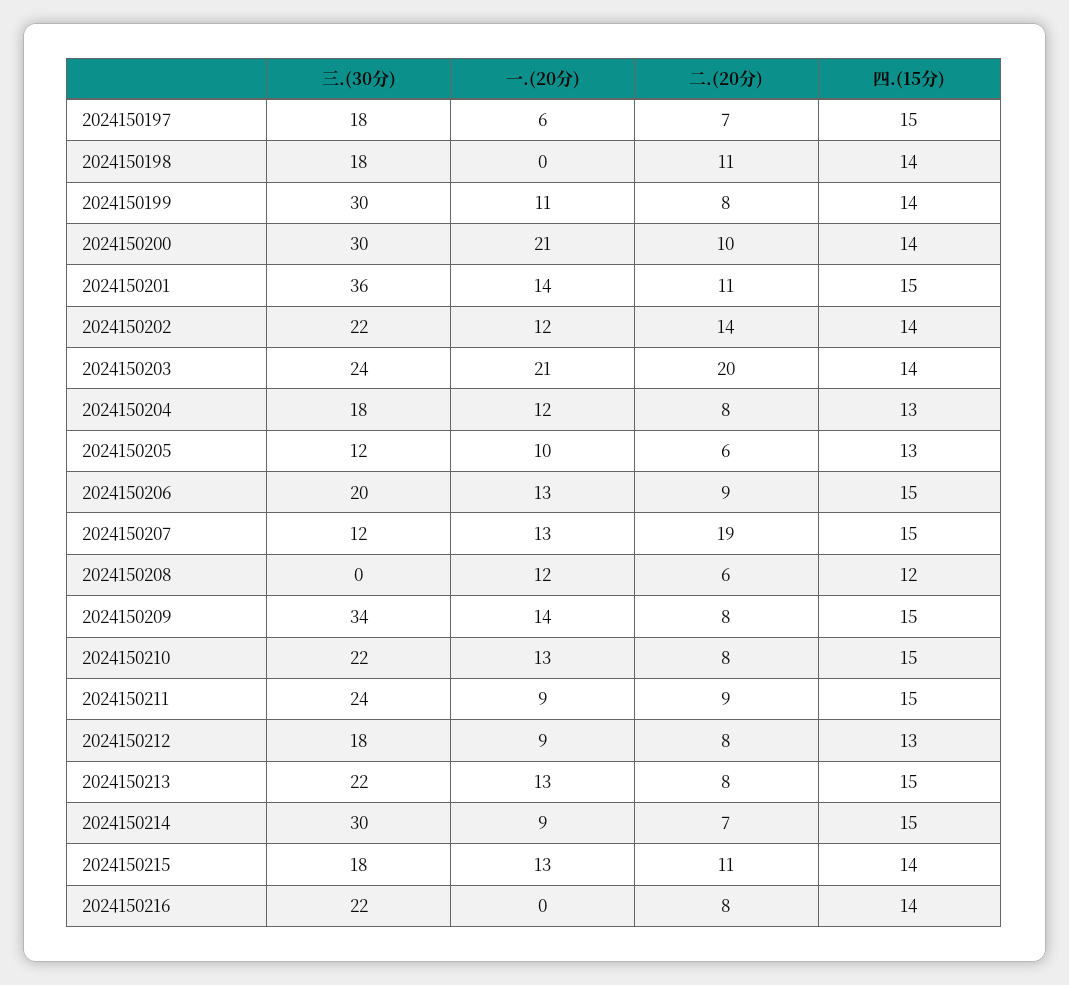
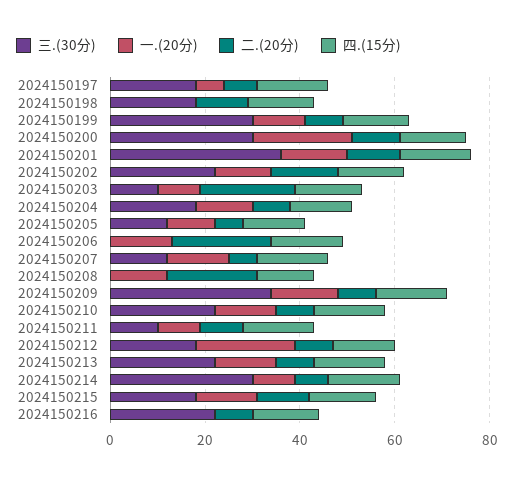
三.(30分), 2024150203: 24 -> 10
一.(20分), 2024150203: 21 -> 10
三.(30分), 2024150206: 20 -> 0
二.(20分), 2024150206: 9 -> 20
二.(20分), 2024150207: 19 -> 5
二.(20分), 2024150208: 6 -> 20
三.(30分), 2024150211: 24 -> 10
一.(20分), 2024150212: 9 -> 20

